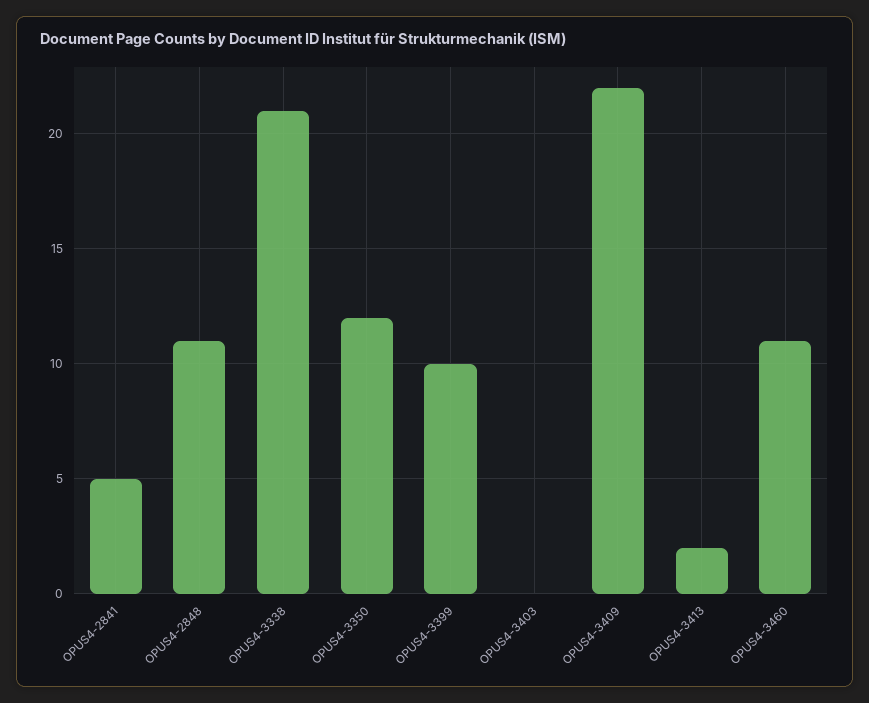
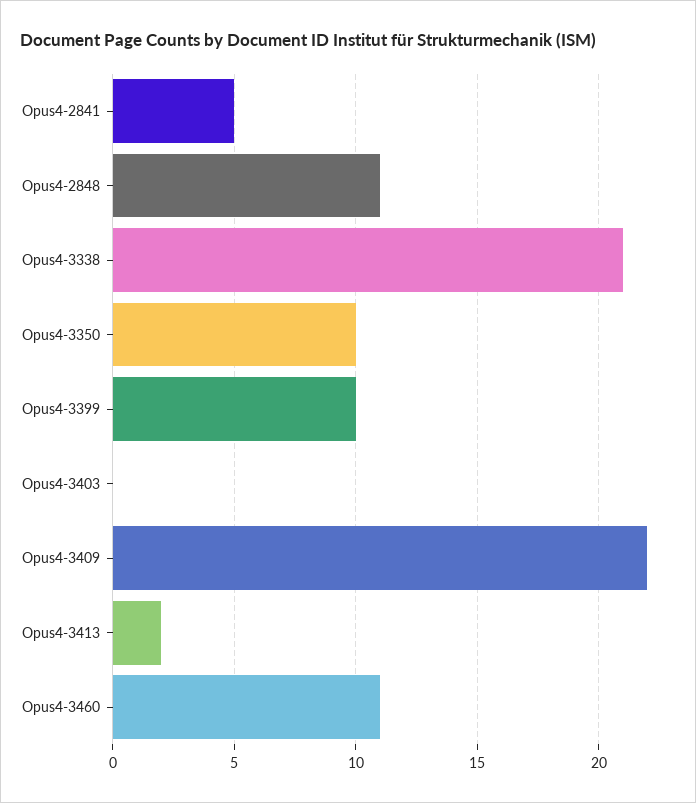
OPUS4-3350: 12 -> 10

